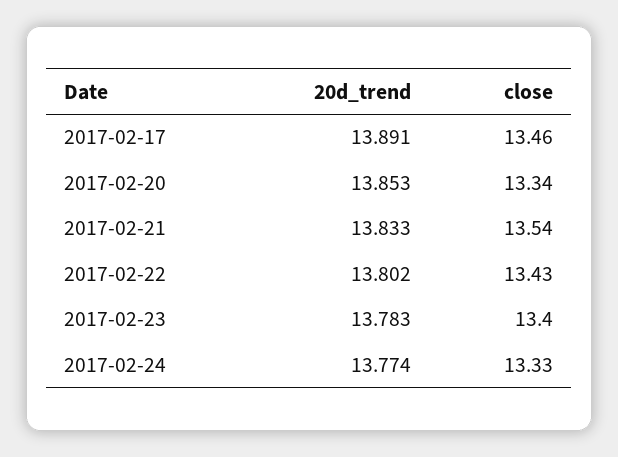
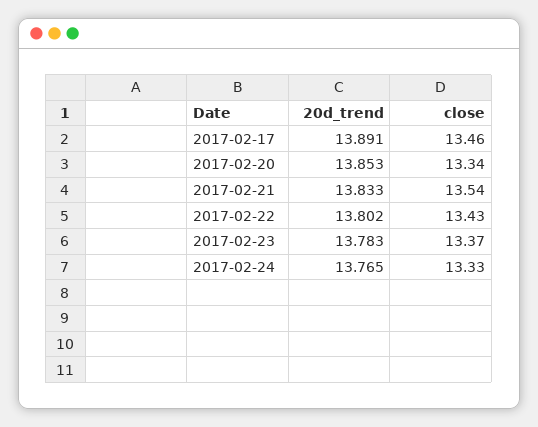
close, 2017-02-23: 13.4 -> 13.37
20d_trend, 2017-02-24: 13.774 -> 13.765

